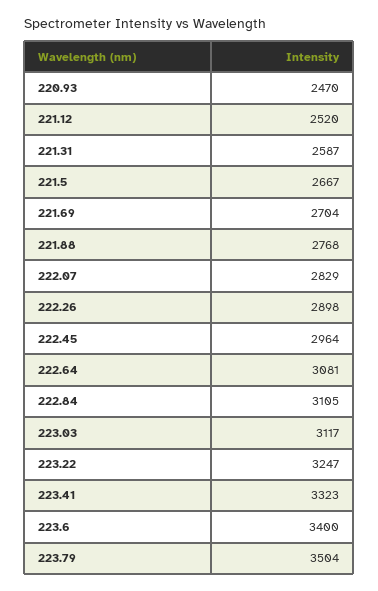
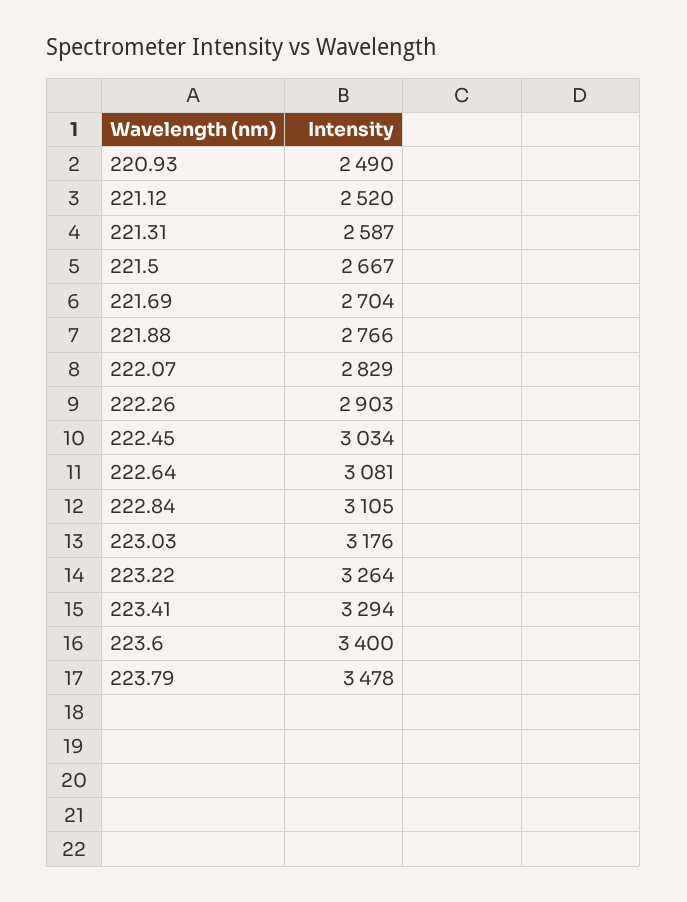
220.93: 2470 -> 2490
221.88: 2768 -> 2766
222.26: 2898 -> 2903
222.45: 2964 -> 3034
223.03: 3117 -> 3176
223.22: 3247 -> 3264
223.41: 3323 -> 3294
223.79: 3504 -> 3478

